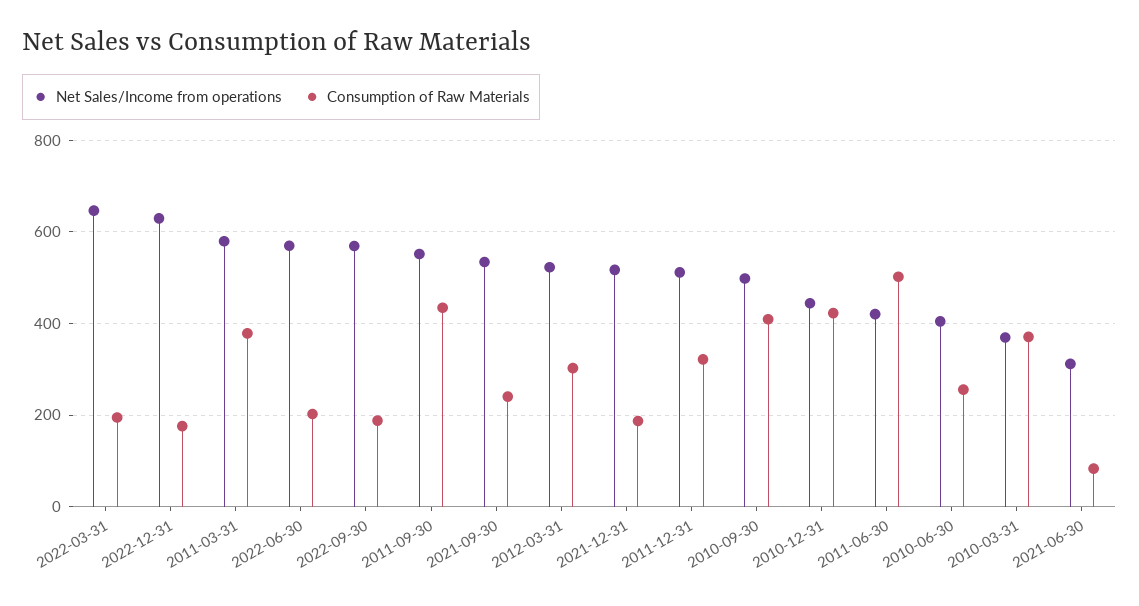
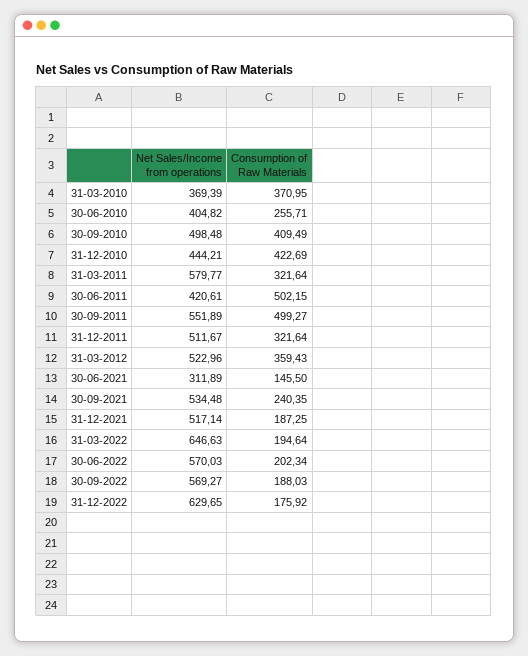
Consumption of Raw Materials, 2011-03-31: 380 -> 321.64
Consumption of Raw Materials, 2011-09-30: 440 -> 499.27
Consumption of Raw Materials, 2012-03-31: 300 -> 359.43
Consumption of Raw Materials, 2021-06-30: 80 -> 145.5

